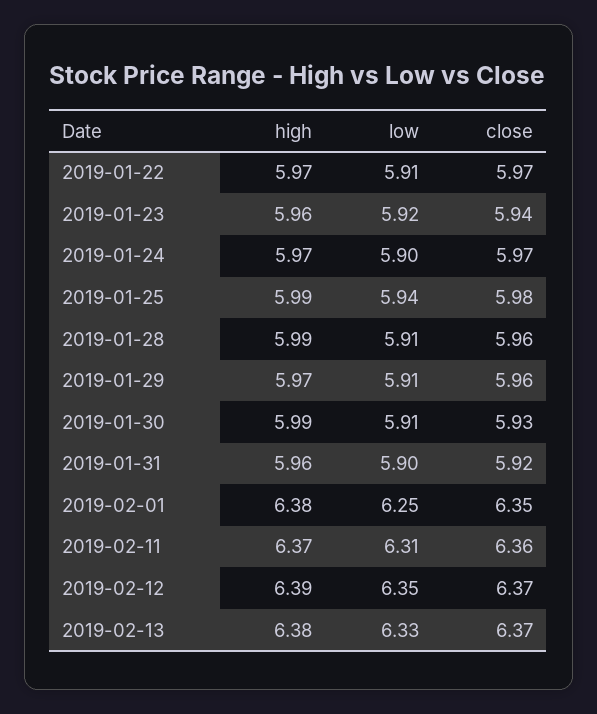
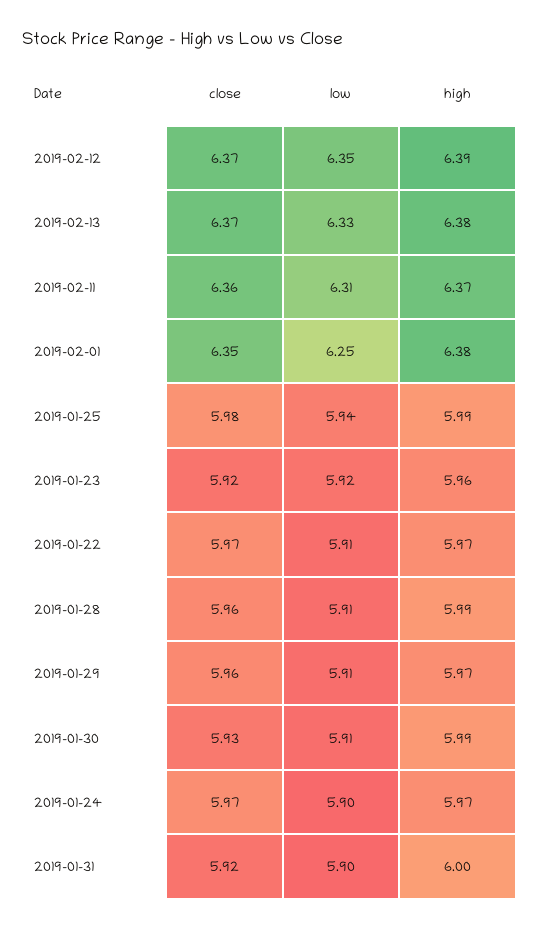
close, 2019-01-23: 5.94 -> 5.92
high, 2019-01-31: 5.96 -> 6

